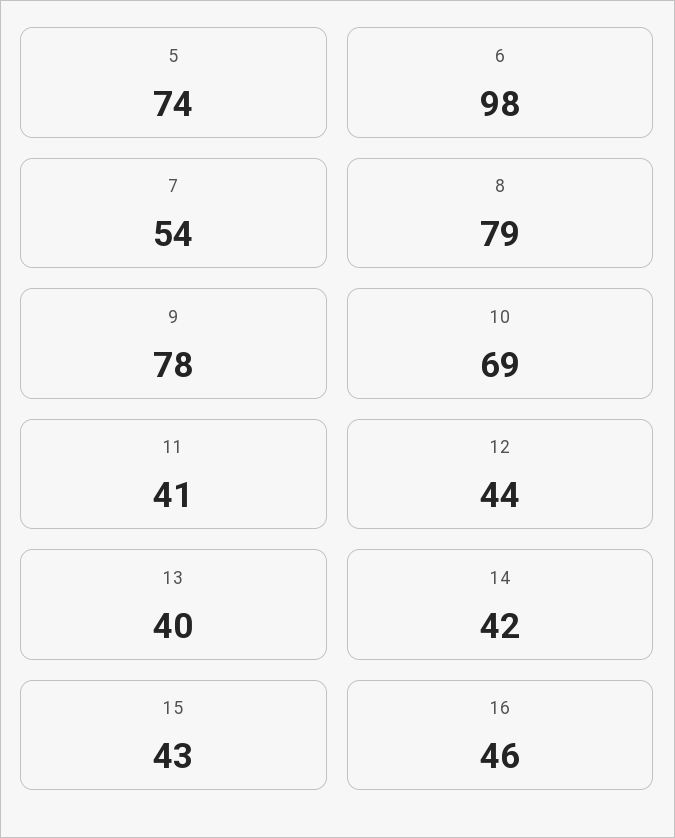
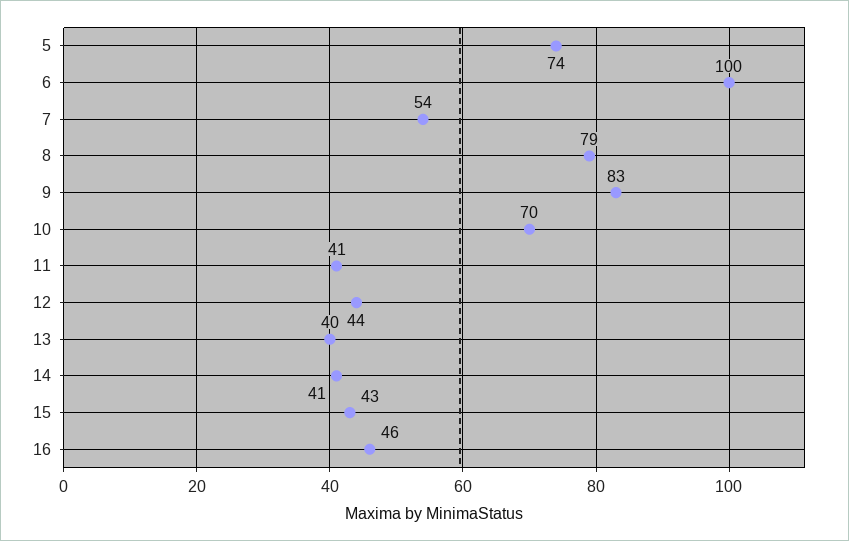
6: 98 -> 100
9: 78 -> 83
10: 69 -> 70
14: 42 -> 41

